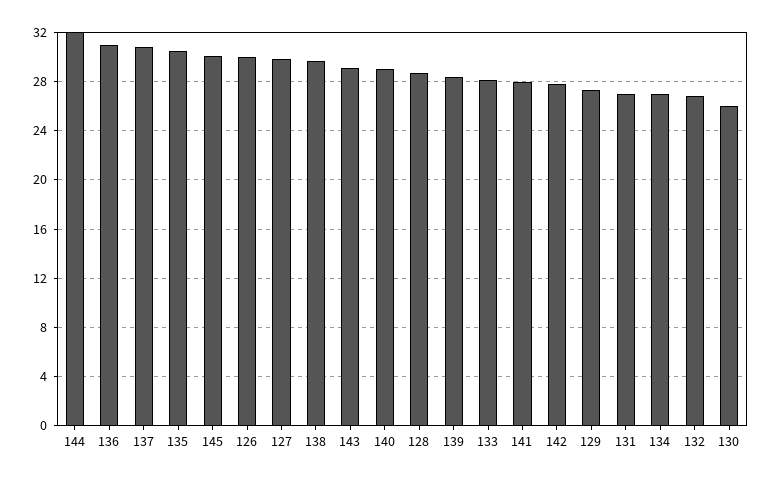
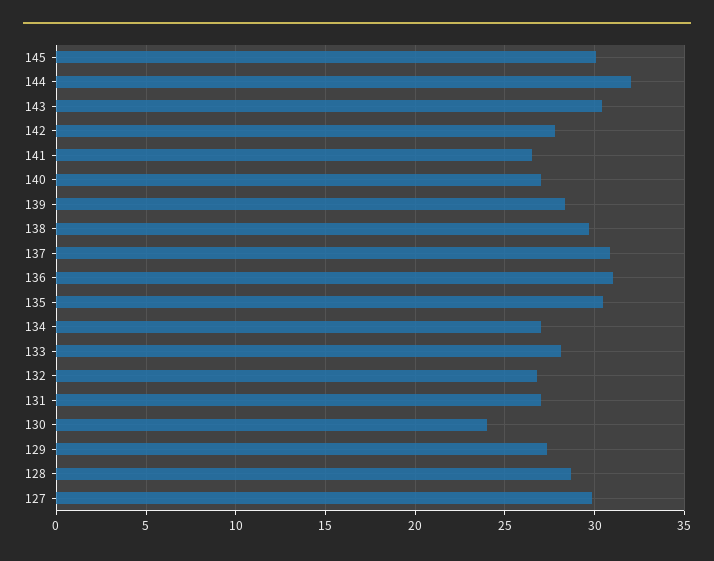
126: 30 -> none
143: 29 -> 30.5
140: 29 -> 27
141: 28 -> 26.5
130: 26 -> 24

